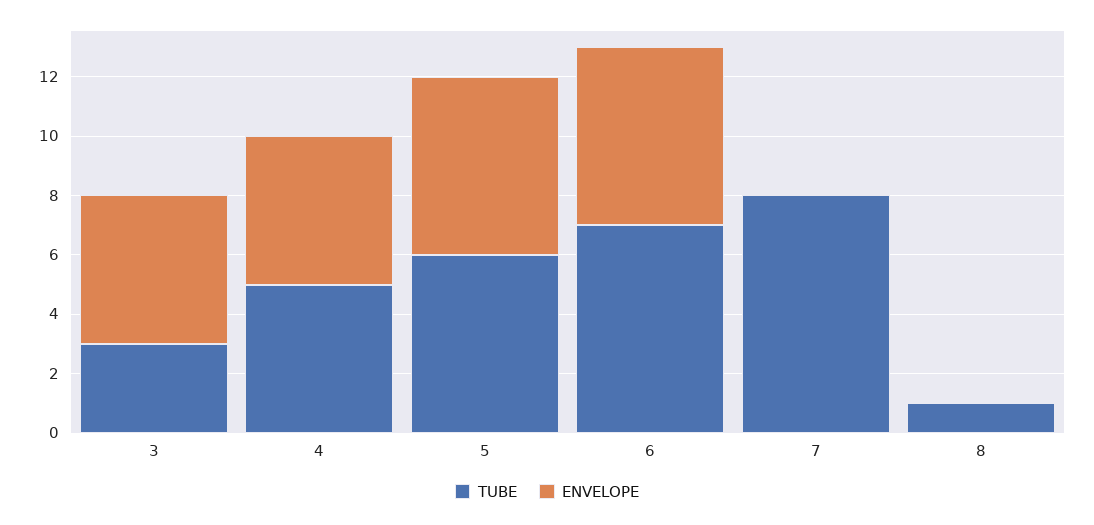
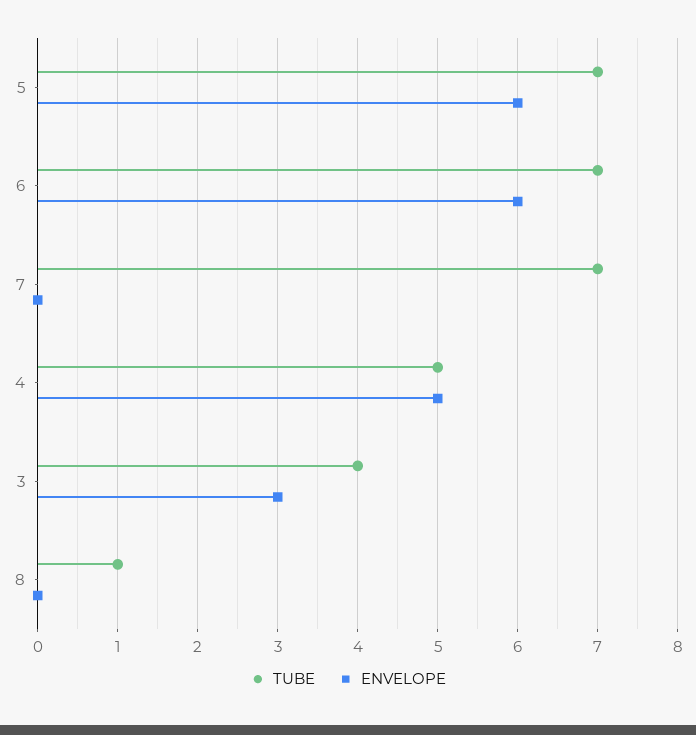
TUBE, 3: 3 -> 4
ENVELOPE, 3: 5 -> 3
TUBE, 5: 6 -> 7
TUBE, 7: 8 -> 7

